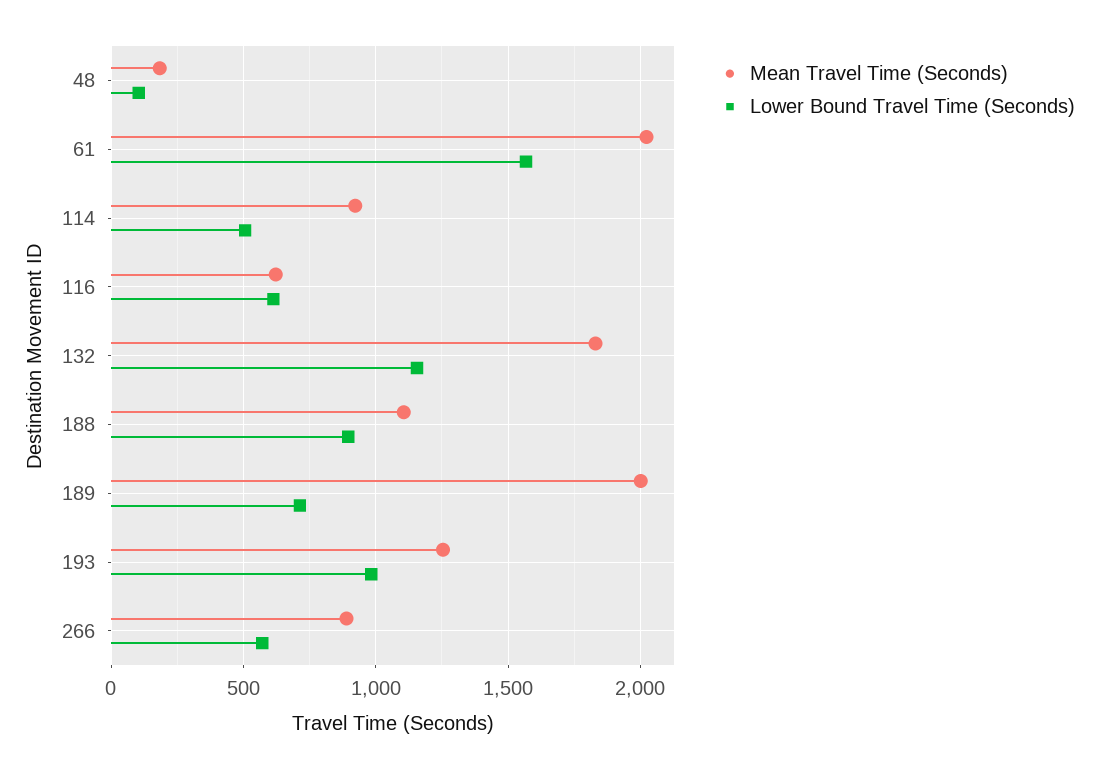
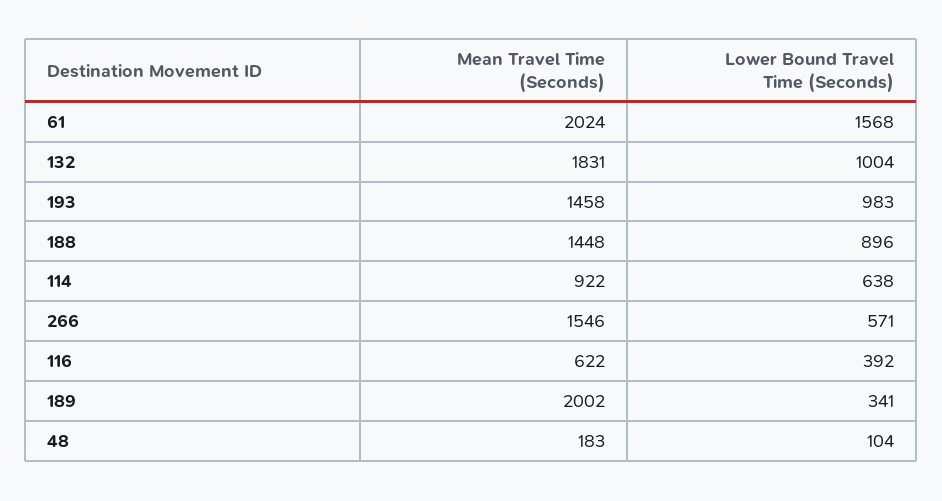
Lower Bound Travel Time (Seconds), 114: 500 -> 638
Lower Bound Travel Time (Seconds), 116: 600 -> 392
Lower Bound Travel Time (Seconds), 132: 1150 -> 1004
Mean Travel Time (Seconds), 188: 1100 -> 1448
Lower Bound Travel Time (Seconds), 189: 700 -> 341
Mean Travel Time (Seconds), 193: 1250 -> 1458
Mean Travel Time (Seconds), 266: 900 -> 1546

